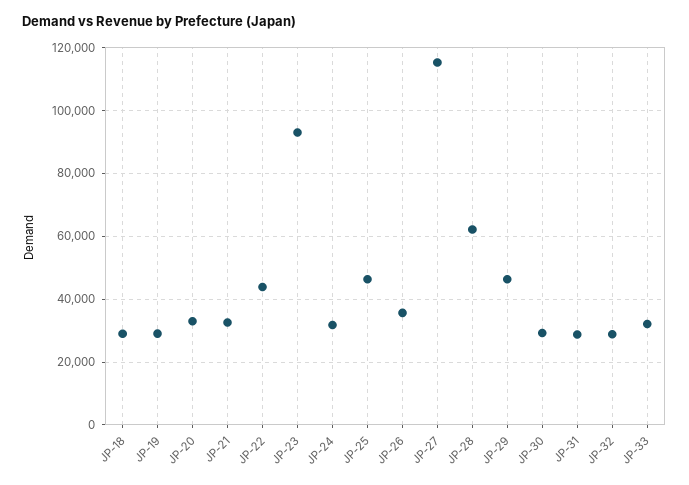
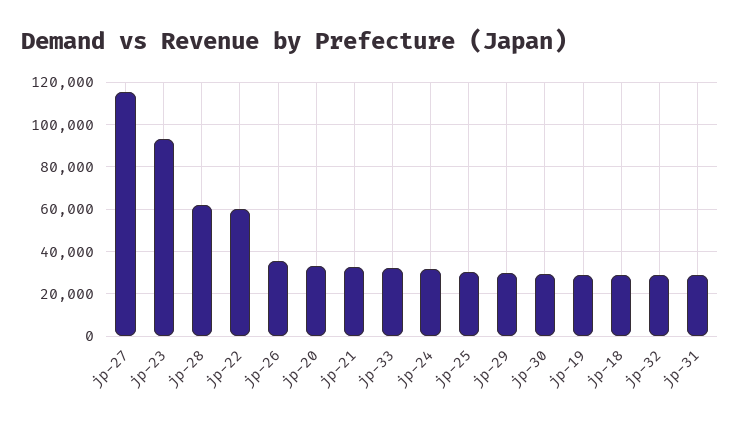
JP-22: 44000 -> 60000
JP-25: 46000 -> 30000
JP-29: 46000 -> 30000

